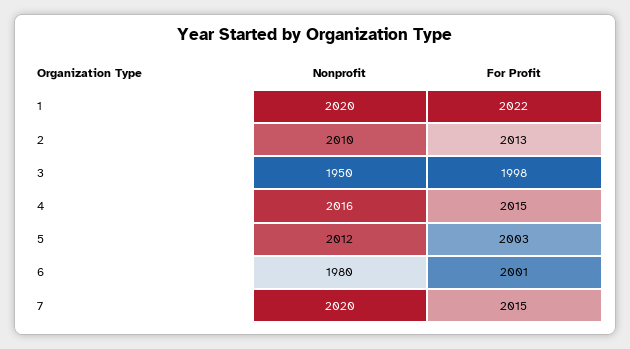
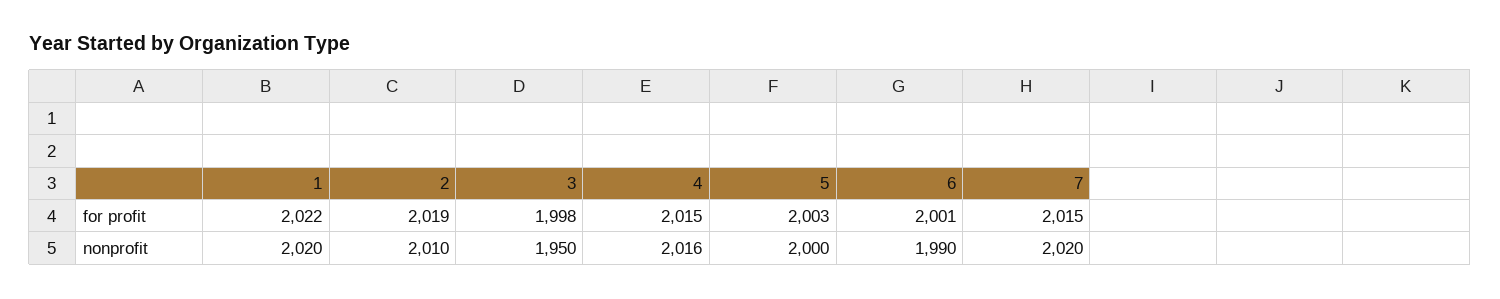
For Profit, 2: 2013 -> 2019
Nonprofit, 5: 2012 -> 2000
Nonprofit, 6: 1980 -> 1990

